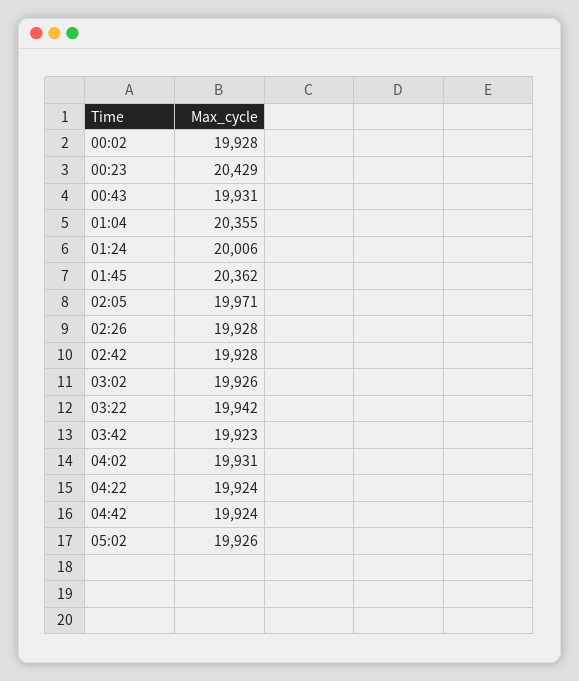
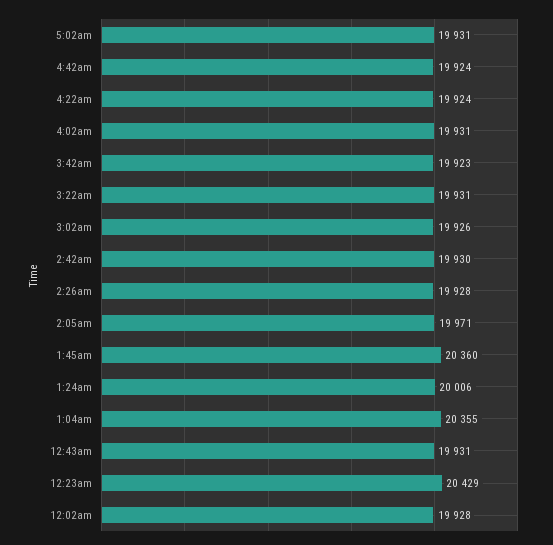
01:45: 20362 -> 20360
02:42: 19928 -> 19930
03:22: 19942 -> 19931
05:02: 19926 -> 19931

